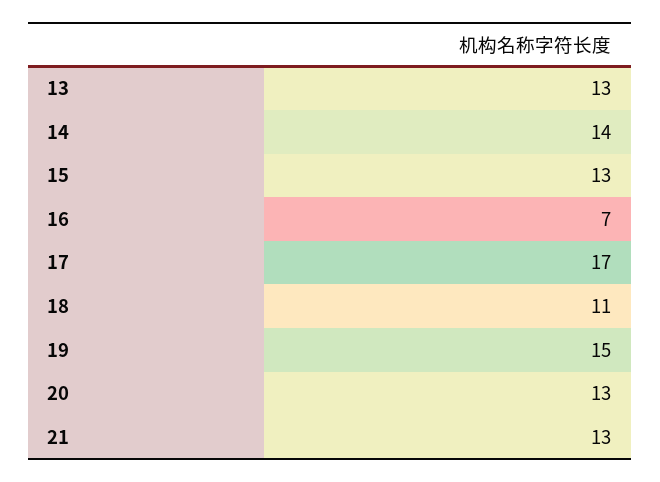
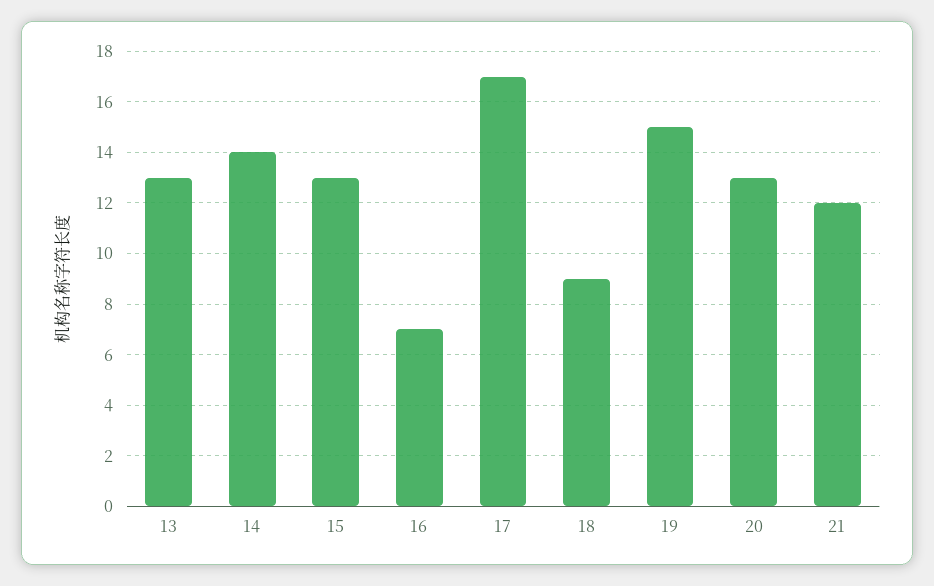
18: 11 -> 9
21: 13 -> 12

